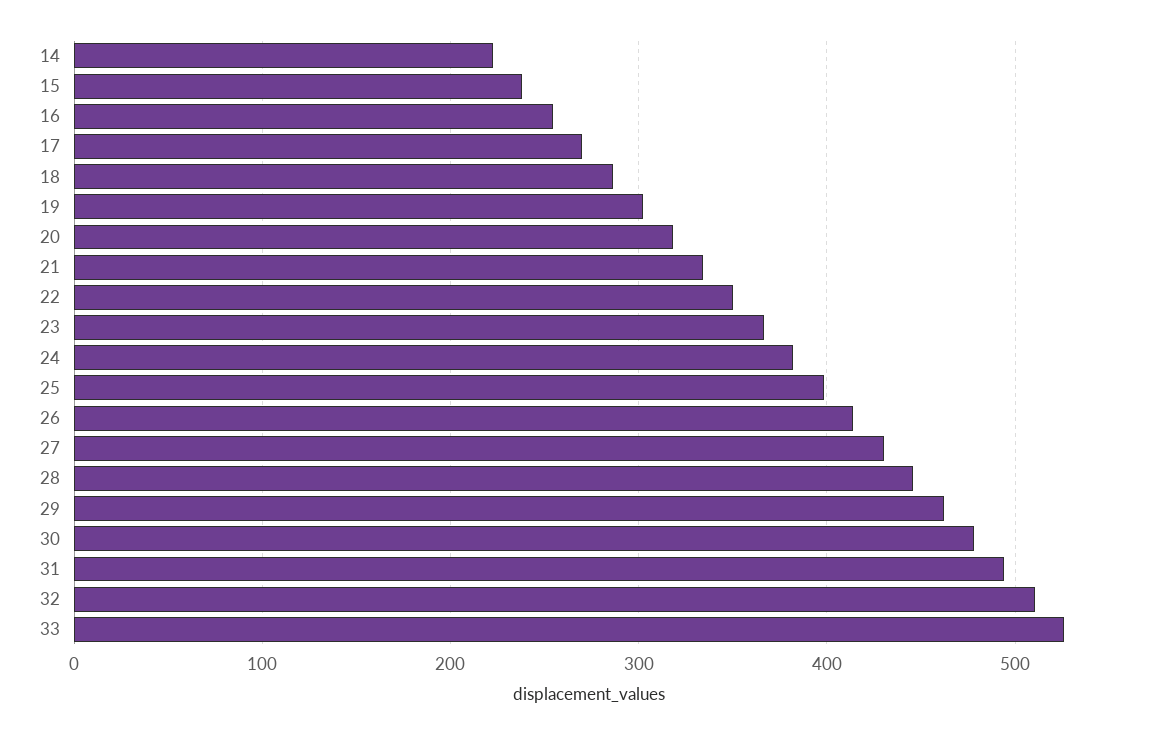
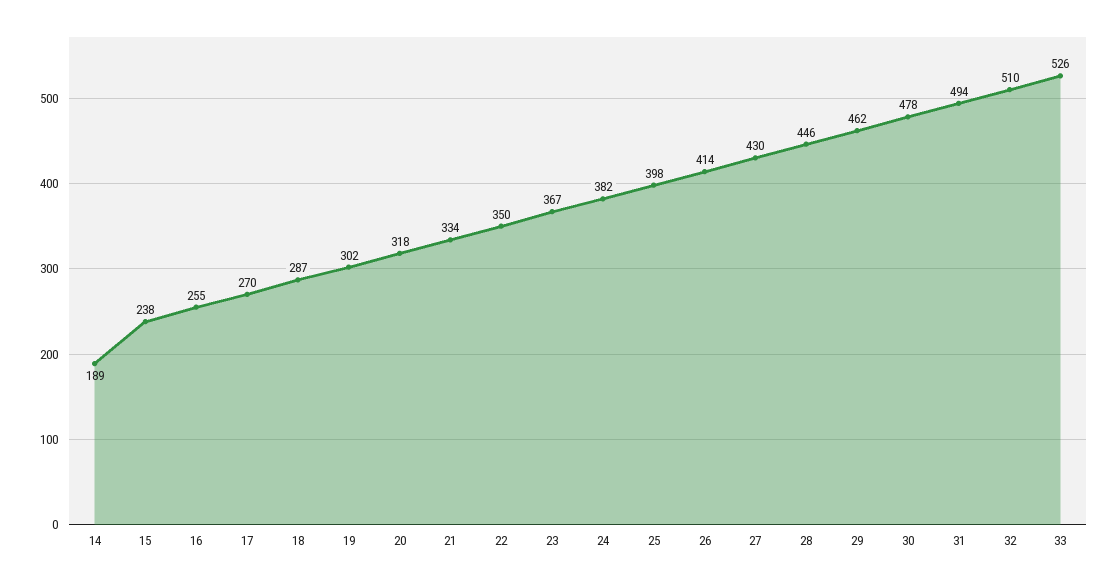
14: 220 -> 189

